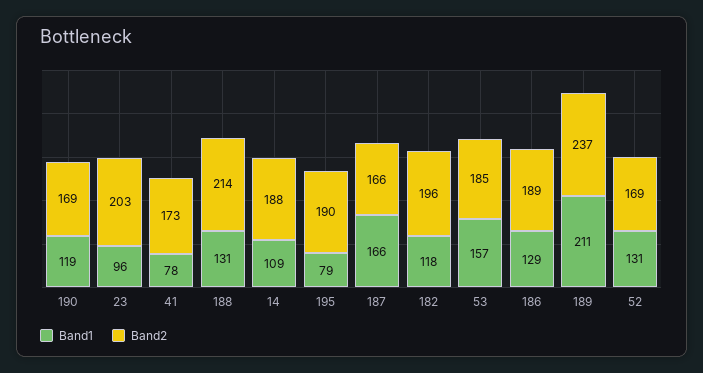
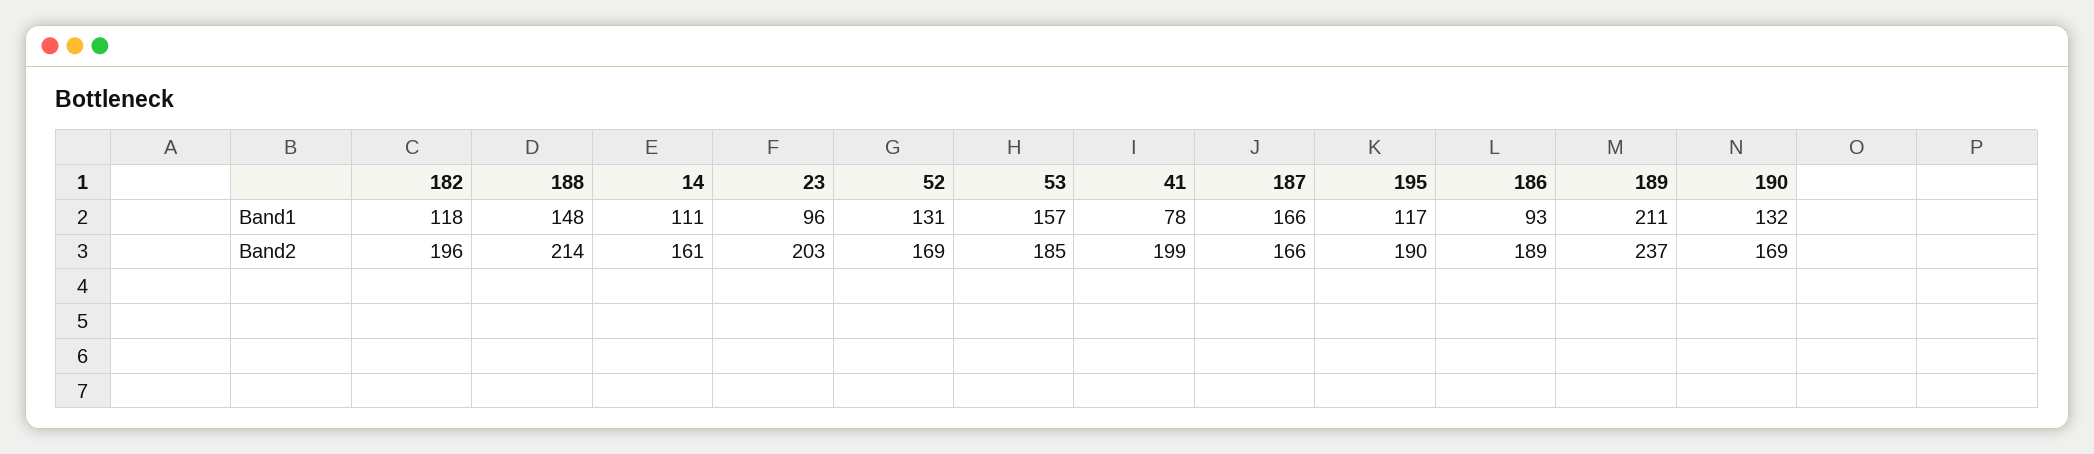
Band1, 190: 119 -> 132
Band2, 41: 173 -> 199
Band1, 188: 131 -> 148
Band1, 14: 109 -> 111
Band2, 14: 188 -> 161
Band1, 195: 79 -> 117
Band1, 186: 129 -> 93

